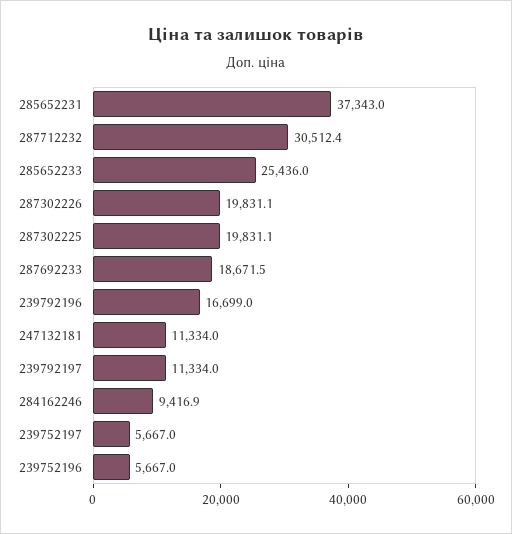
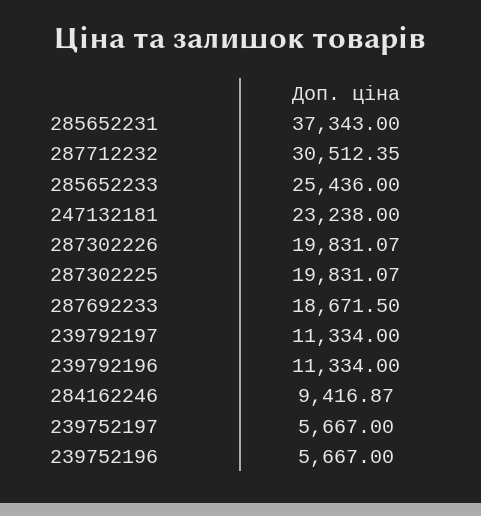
239792196: 16699 -> 11334
247132181: 11334 -> 23238

